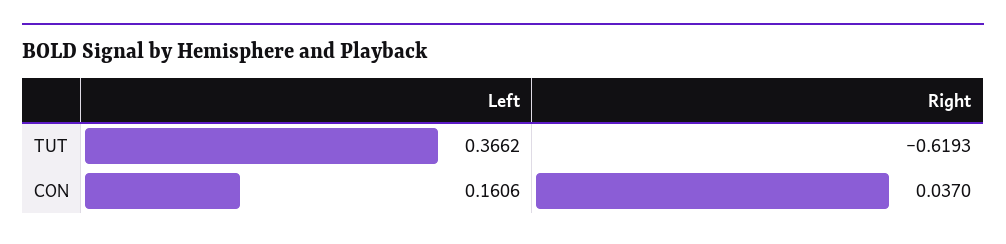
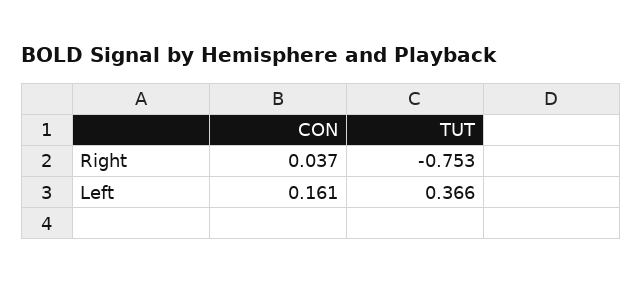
Right, TUT: -0.6193 -> -0.753

